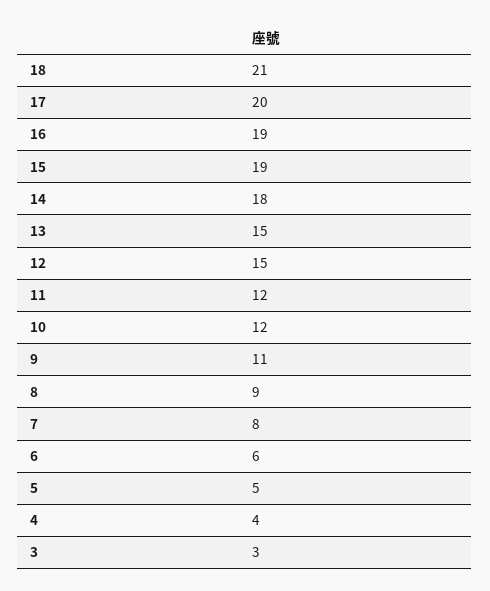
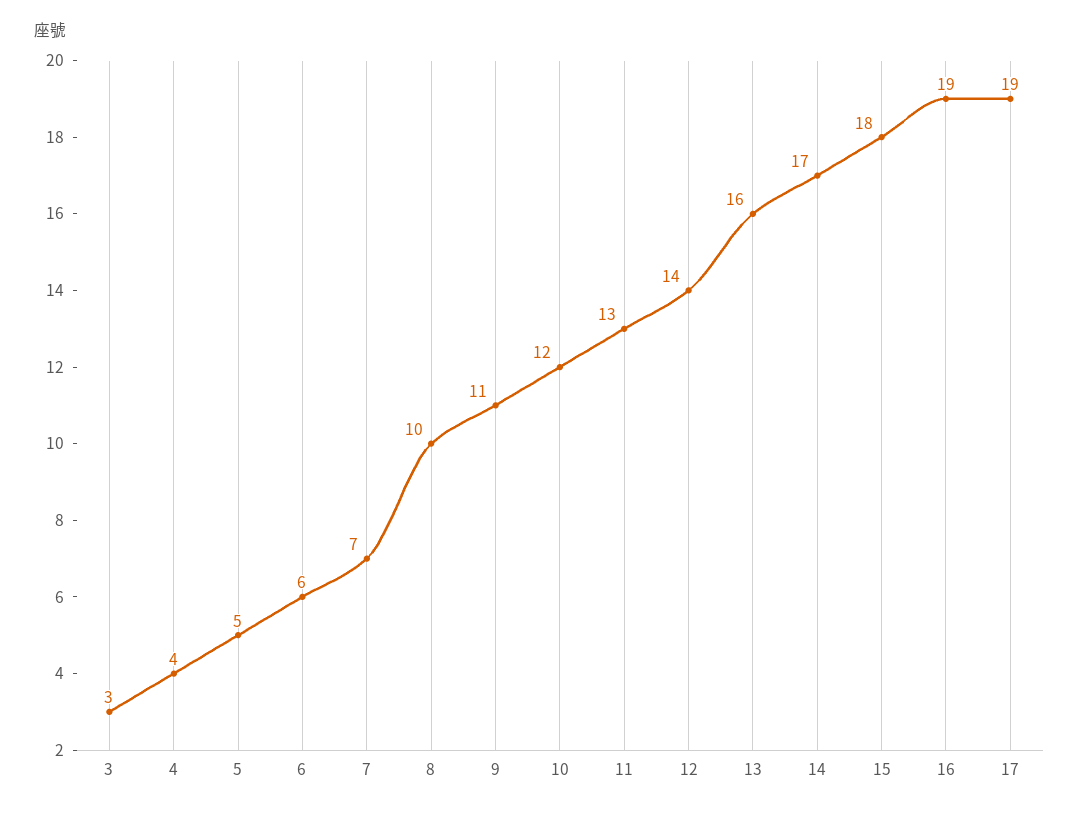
18: 21 -> none
17: 20 -> 19
15: 19 -> 18
14: 18 -> 17
13: 15 -> 16
12: 15 -> 14
11: 12 -> 13
8: 9 -> 10
7: 8 -> 7

